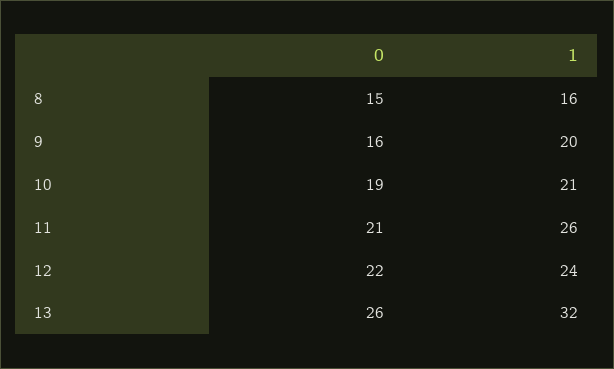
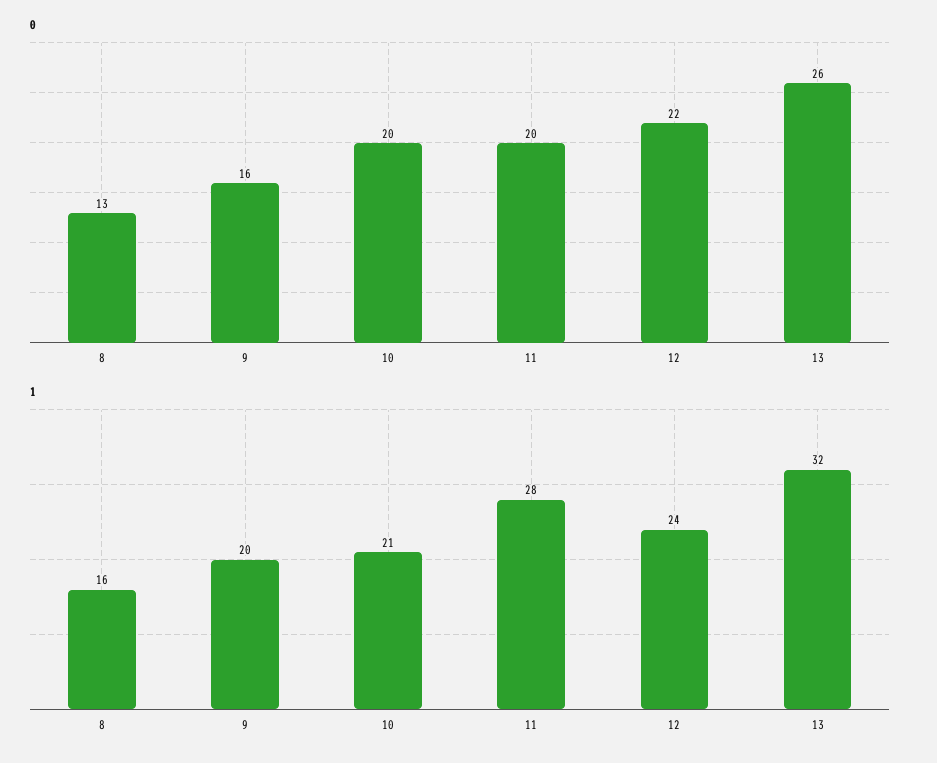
0, 8: 15 -> 13
0, 10: 19 -> 20
0, 11: 21 -> 20
1, 11: 26 -> 28

